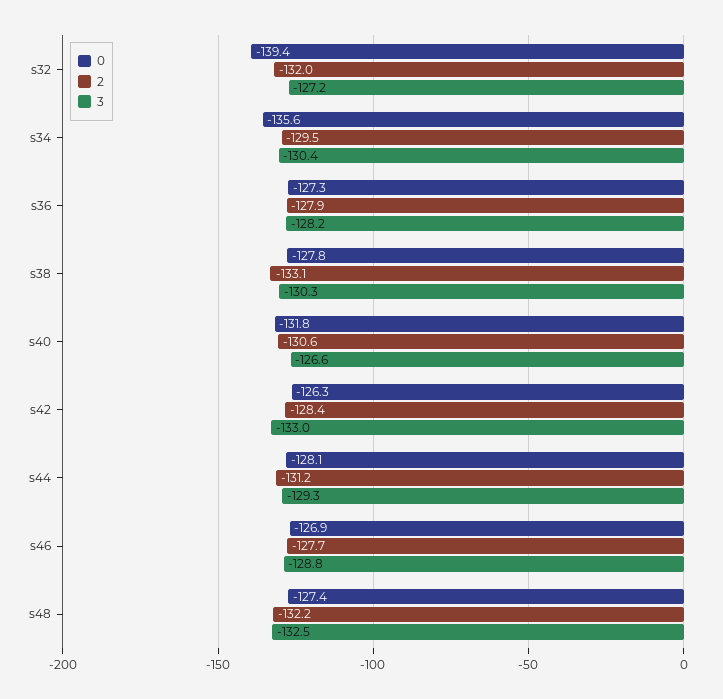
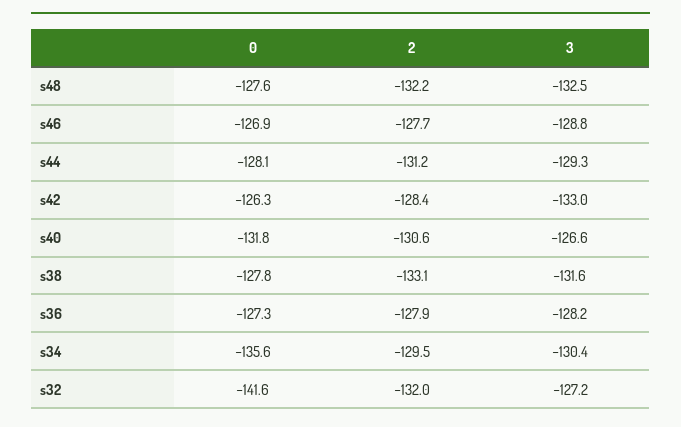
0, s32: -139.4 -> -141.6
3, s38: -130.3 -> -131.6
0, s48: -127.4 -> -127.6

